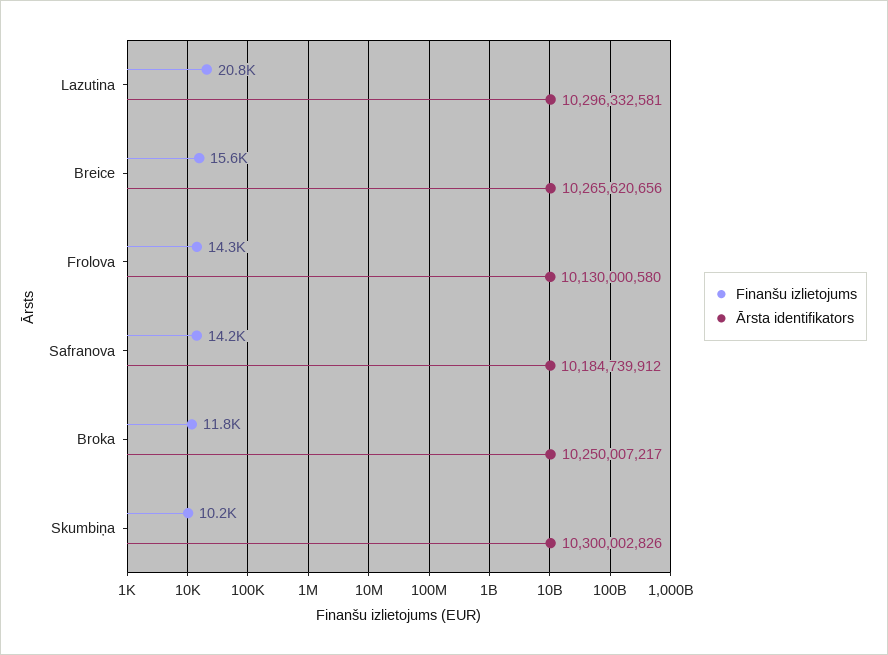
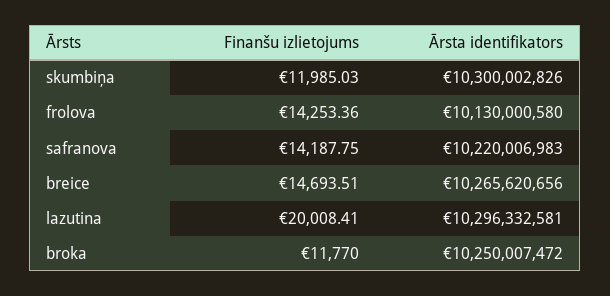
Finanšu izlietojums, Lazutina: 20800 -> 20008.41
Finanšu izlietojums, Breice: 15600 -> 14693.51
Ārsta identifikators, Safranova: 10184739912 -> 10220006983
Ārsta identifikators, Broka: 10250007217 -> 10250007472
Finanšu izlietojums, Skumbiņa: 10200 -> 11985.03

